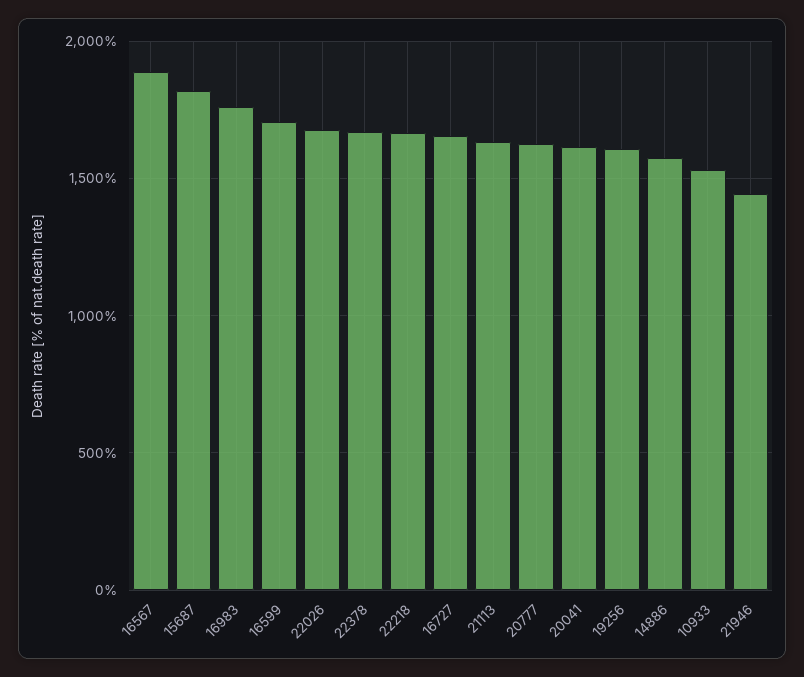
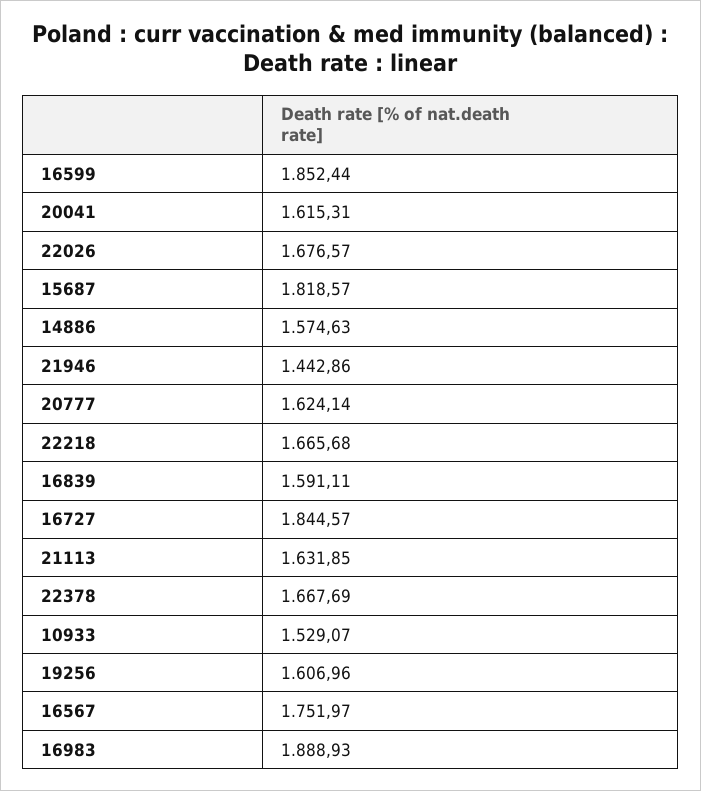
16567: 1900 -> 1751.97
16983: 1750 -> 1888.93
16599: 1700 -> 1852.44
16727: 1650 -> 1844.57
16839: none -> 1591.11

